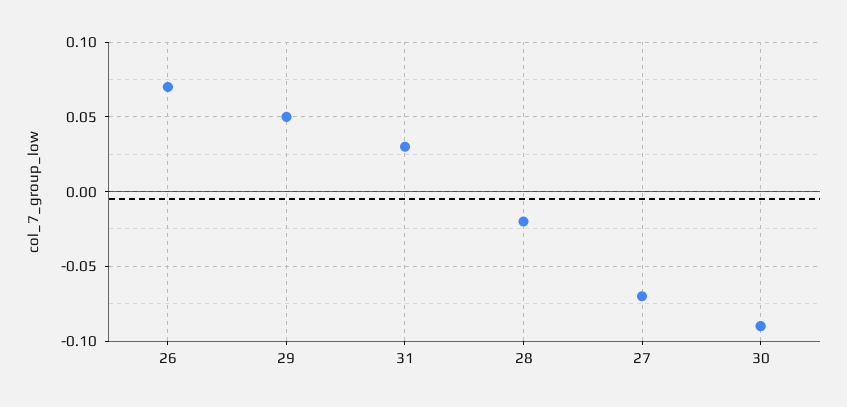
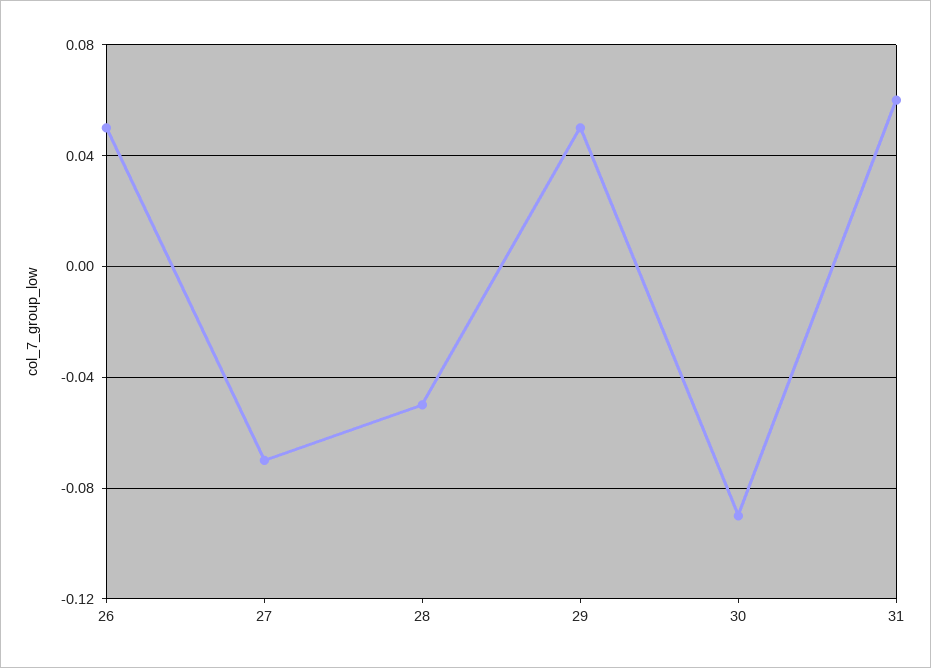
26: 0.07 -> 0.05
31: 0.03 -> 0.06
28: -0.02 -> -0.05

